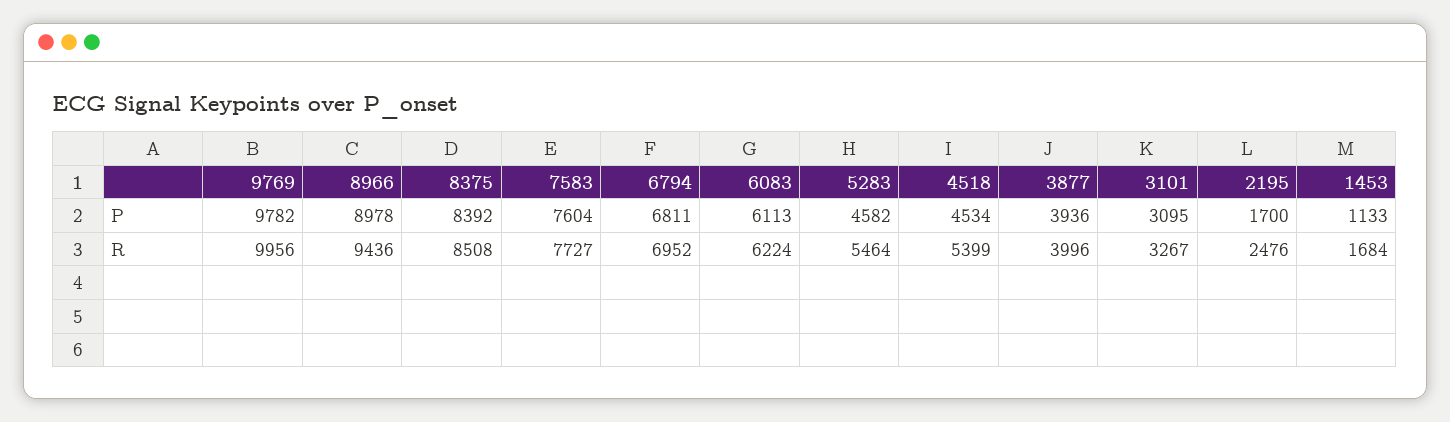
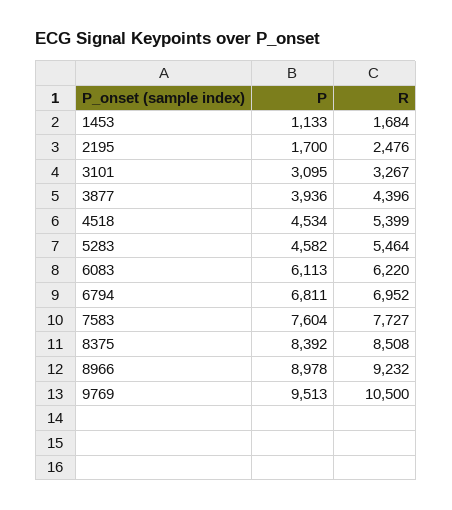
9769, P: 9782 -> 9513
9769, R: 9956 -> 10500
8966, R: 9436 -> 9232
6083, R: 6224 -> 6220
3877, R: 3996 -> 4396

